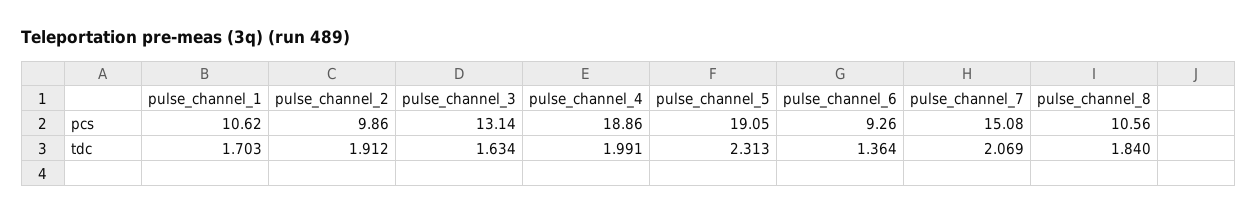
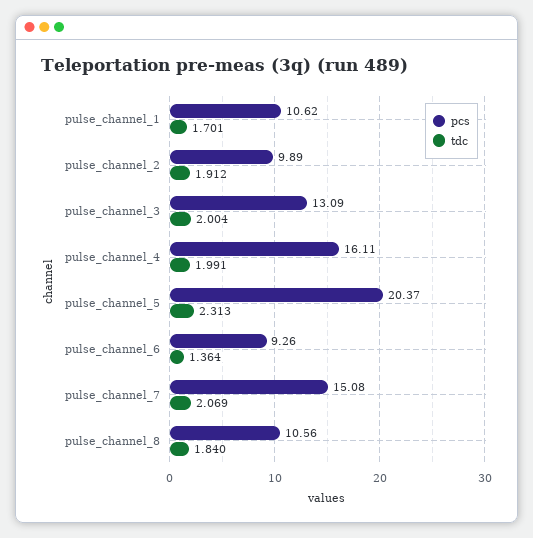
pcs, pulse_channel_2: 9.86 -> 9.89
pcs, pulse_channel_3: 13.14 -> 13.09
pcs, pulse_channel_4: 18.86 -> 16.11
pcs, pulse_channel_5: 19.05 -> 20.37
tdc, pulse_channel_1: 1.703 -> 1.701
tdc, pulse_channel_3: 1.634 -> 2.004

